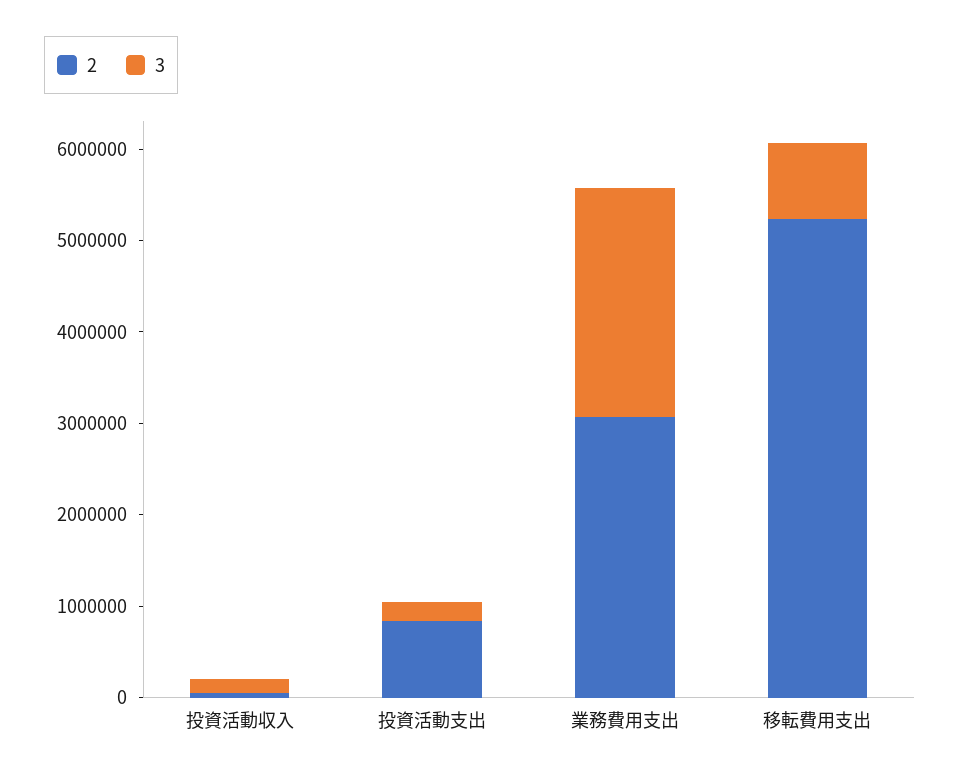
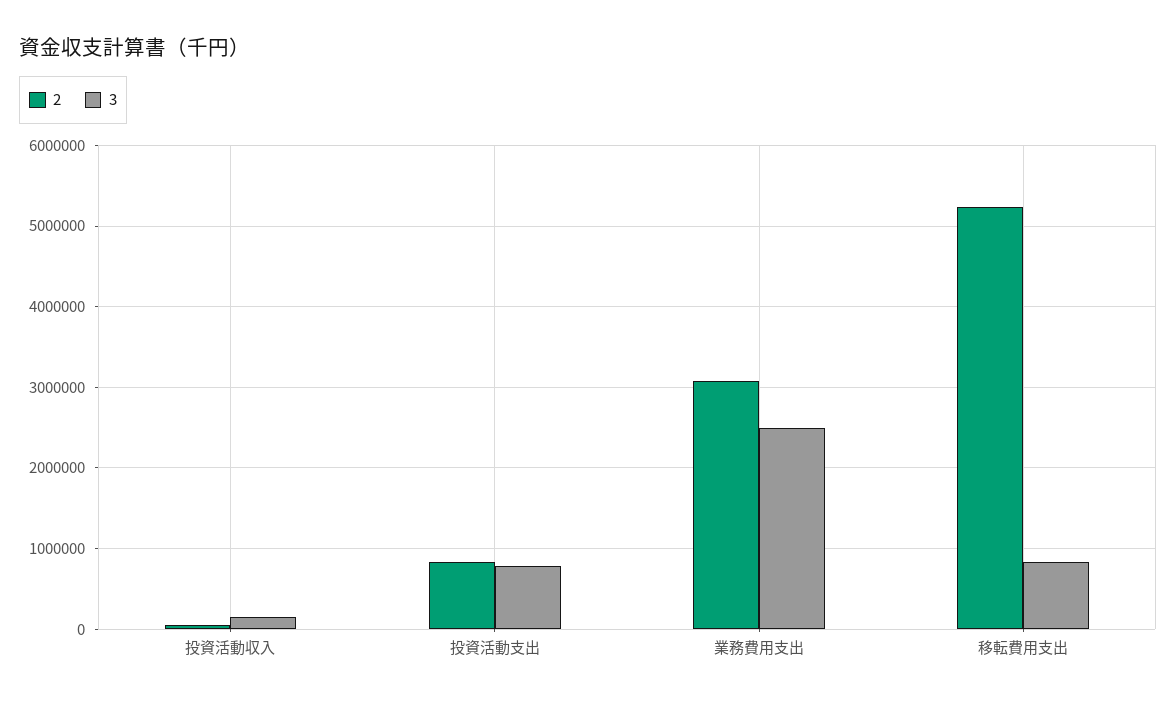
3, 投資活動支出: 200000 -> 800000

